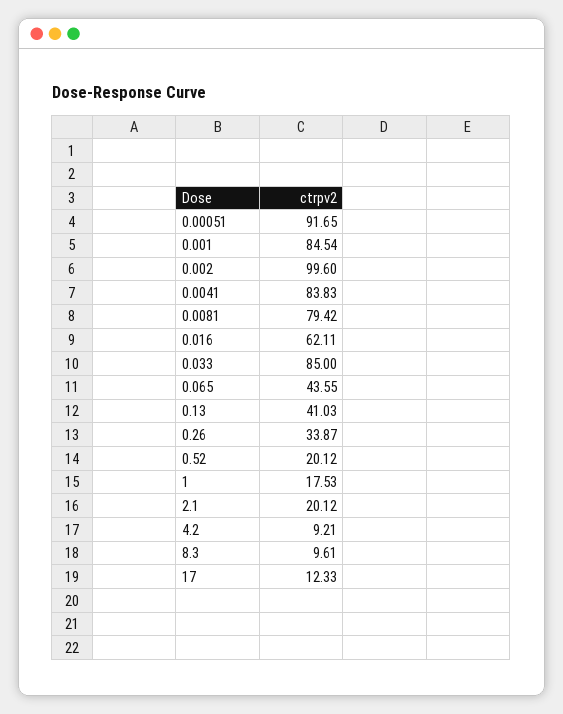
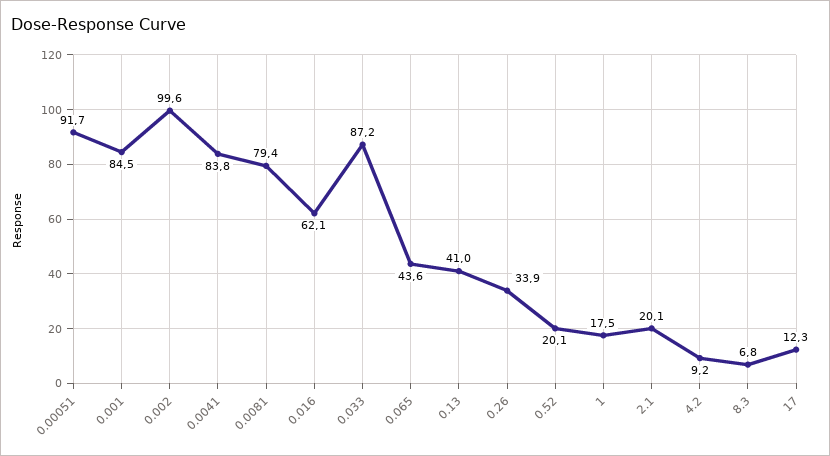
0.033: 85 -> 87.2
8.3: 9.61 -> 6.8

